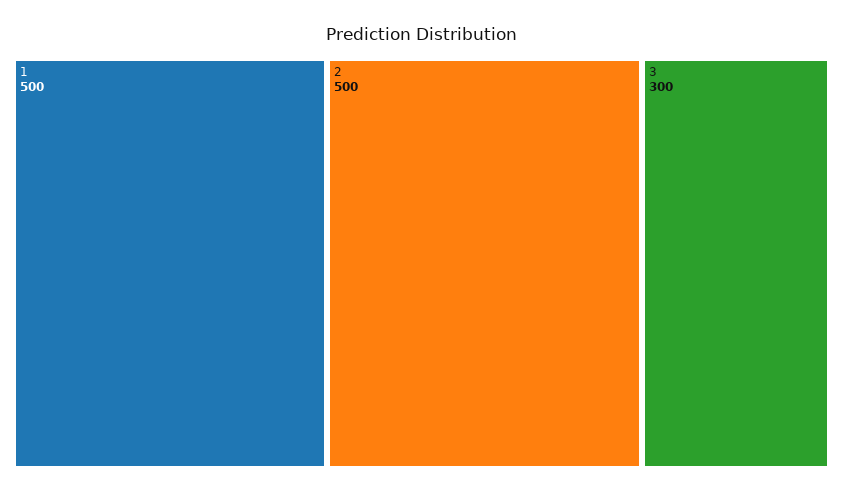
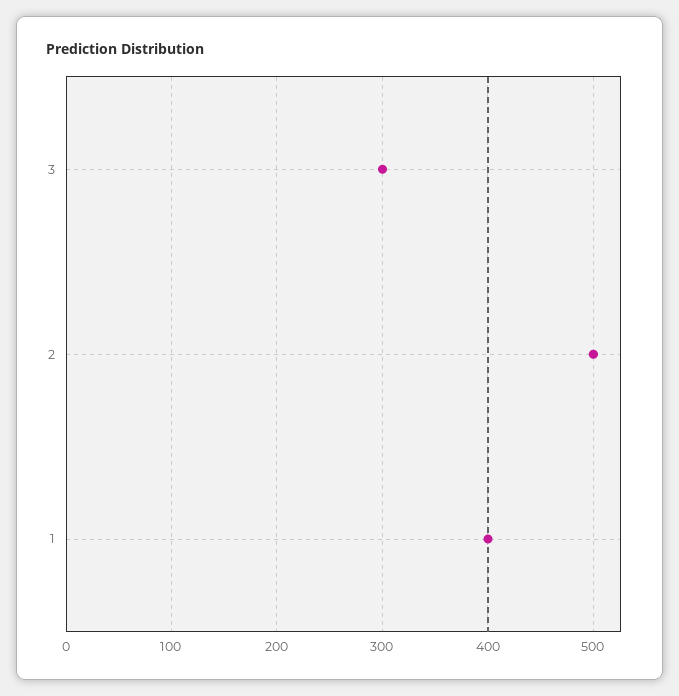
1: 500 -> 400

